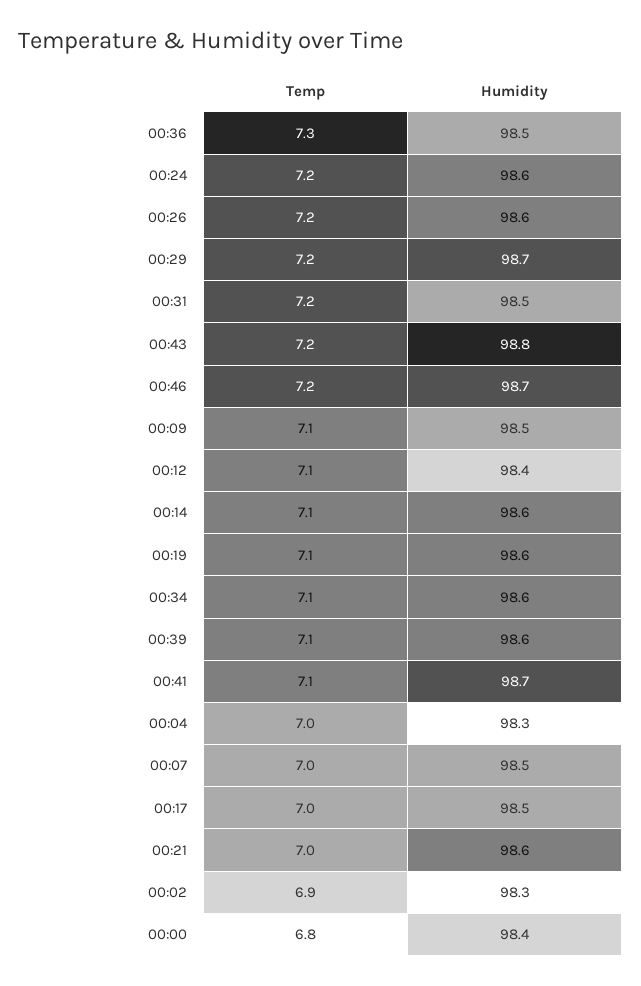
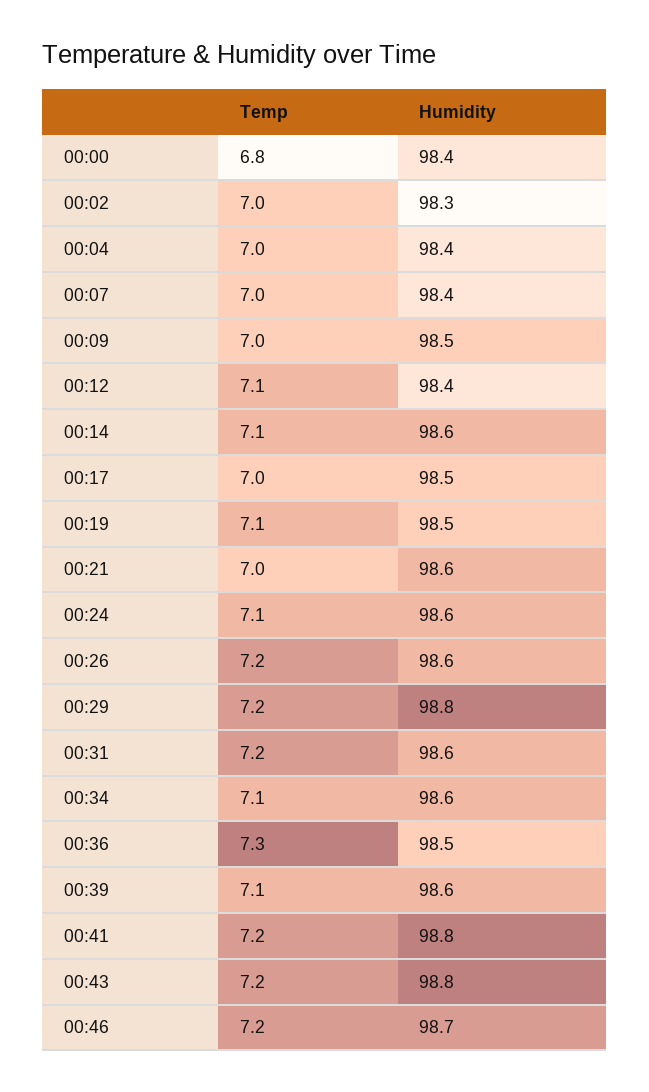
Temp, 00:24: 7.2 -> 7.1
Humidity, 00:29: 98.7 -> 98.8
Humidity, 00:31: 98.5 -> 98.6
Temp, 00:09: 7.1 -> 7
Humidity, 00:19: 98.6 -> 98.5
Temp, 00:41: 7.1 -> 7.2
Humidity, 00:41: 98.7 -> 98.8
Humidity, 00:04: 98.3 -> 98.4
Humidity, 00:07: 98.5 -> 98.4
Temp, 00:02: 6.9 -> 7

